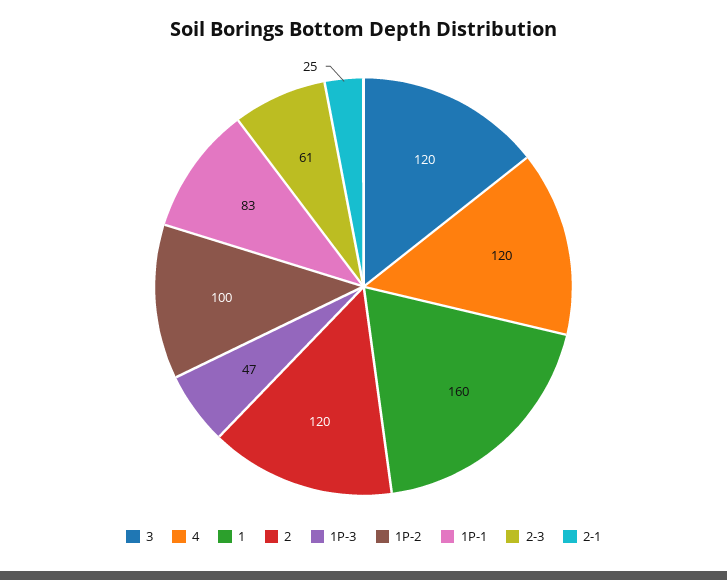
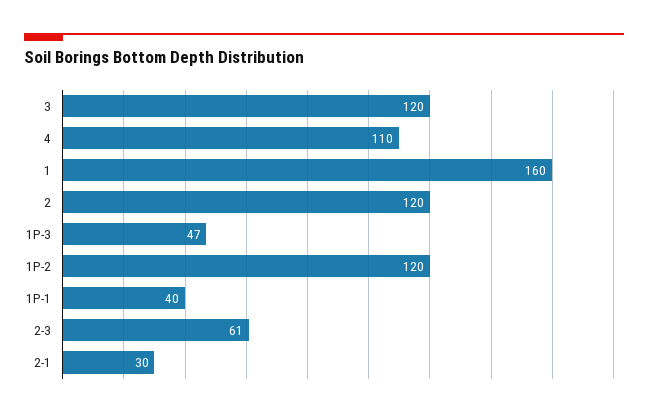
4: 120 -> 110
1P-2: 100 -> 120
1P-1: 83 -> 40
2-1: 25 -> 30

